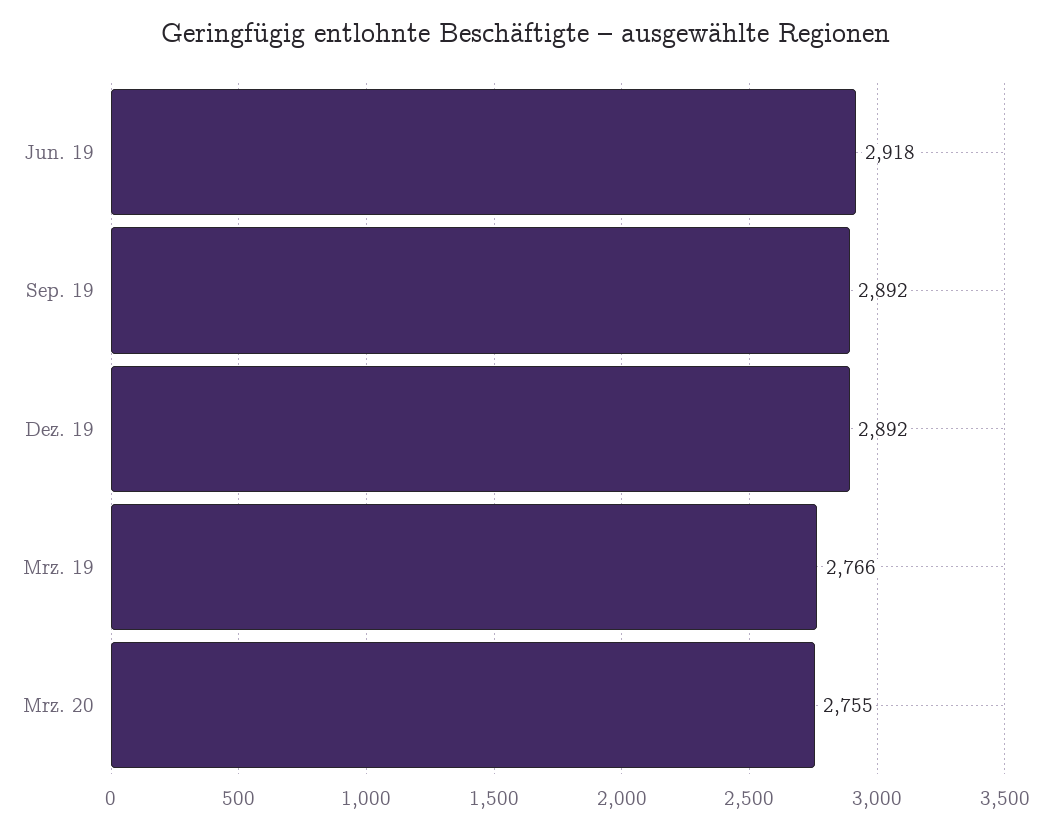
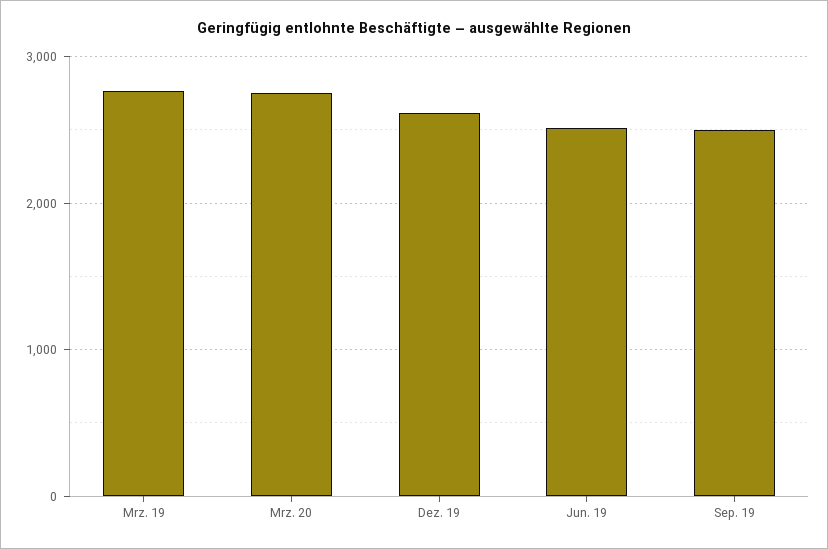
Jun. 19: 2918 -> 2500
Sep. 19: 2892 -> 2500
Dez. 19: 2892 -> 2600

